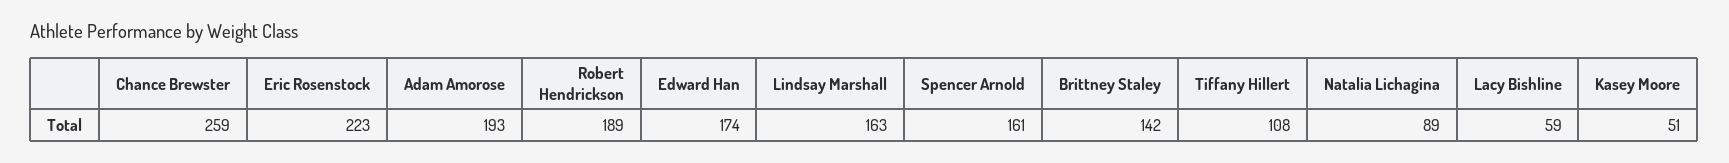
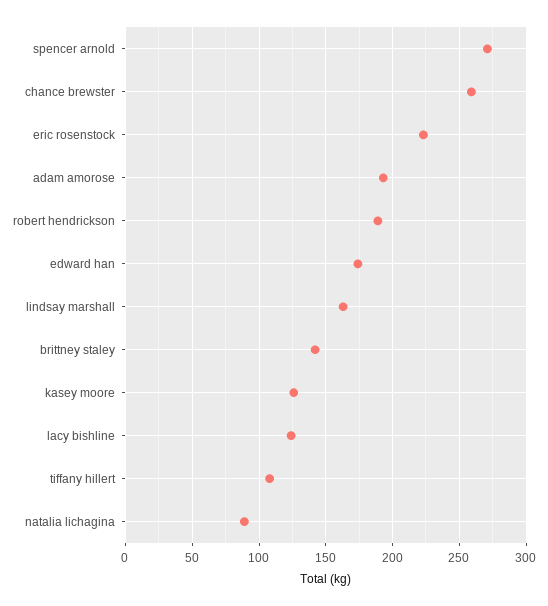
Spencer Arnold: 161 -> 270
Lacy Bishline: 59 -> 125
Kasey Moore: 51 -> 125

